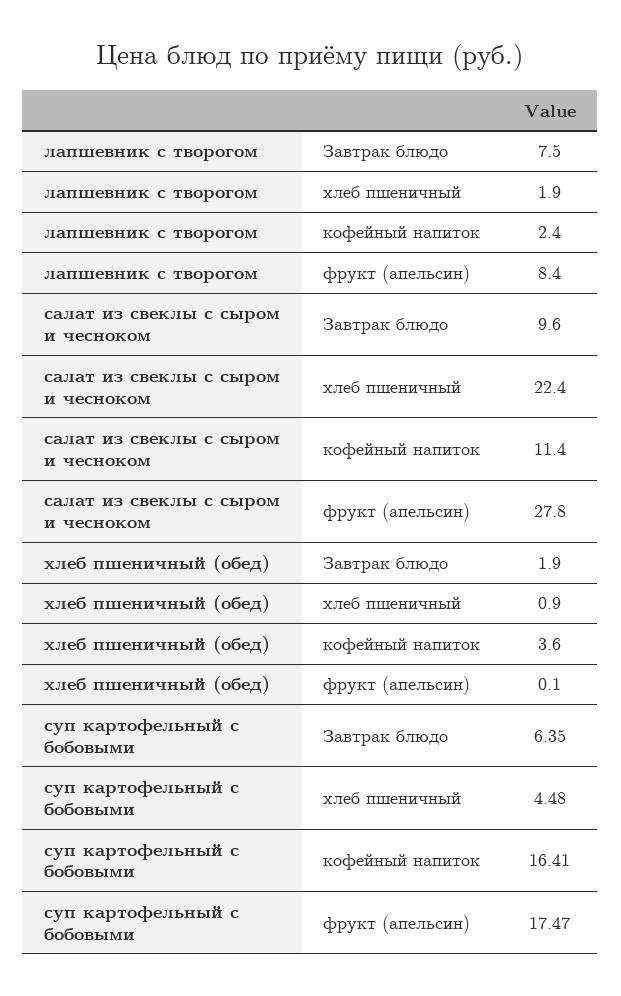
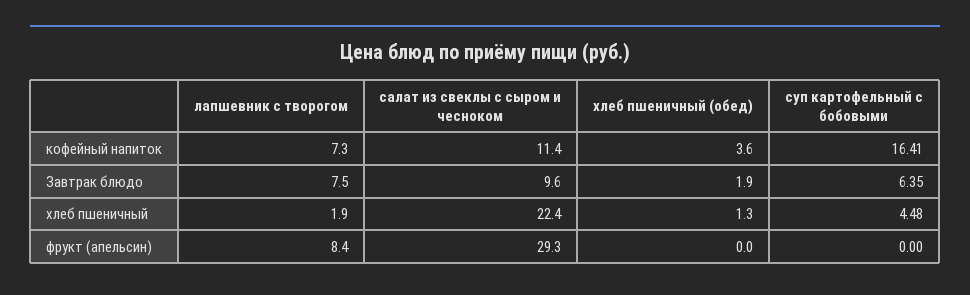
лапшевник с творогом, кофейный напиток: 2.4 -> 7.3
салат из свеклы с сыром и чесноком, фрукт (апельсин): 27.8 -> 29.3
хлеб пшеничный (обед), хлеб пшеничный: 0.9 -> 1.3
хлеб пшеничный (обед), фрукт (апельсин): 0.1 -> 0
суп картофельный с бобовыми, фрукт (апельсин): 17.47 -> 0

